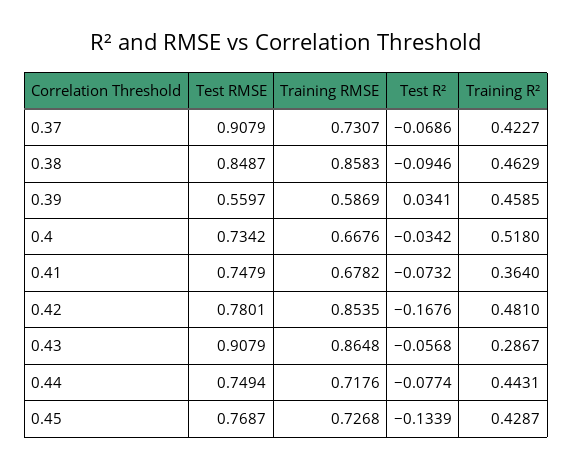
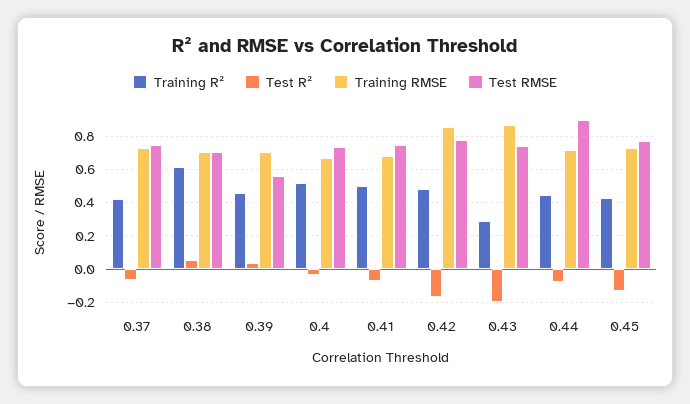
Test RMSE, 0.37: 0.9079 -> 0.75
Test RMSE, 0.38: 0.8487 -> 0.7
Training RMSE, 0.38: 0.8583 -> 0.7
Test R², 0.38: -0.0946 -> 0.05
Training R², 0.38: 0.4629 -> 0.6
Training RMSE, 0.39: 0.5869 -> 0.7
Training R², 0.41: 0.364 -> 0.5
Test RMSE, 0.43: 0.9079 -> 0.75
Test R², 0.43: -0.0568 -> -0.2
Test RMSE, 0.44: 0.7494 -> 0.9

